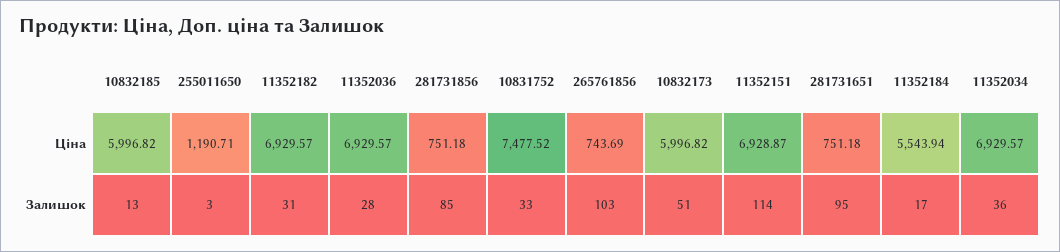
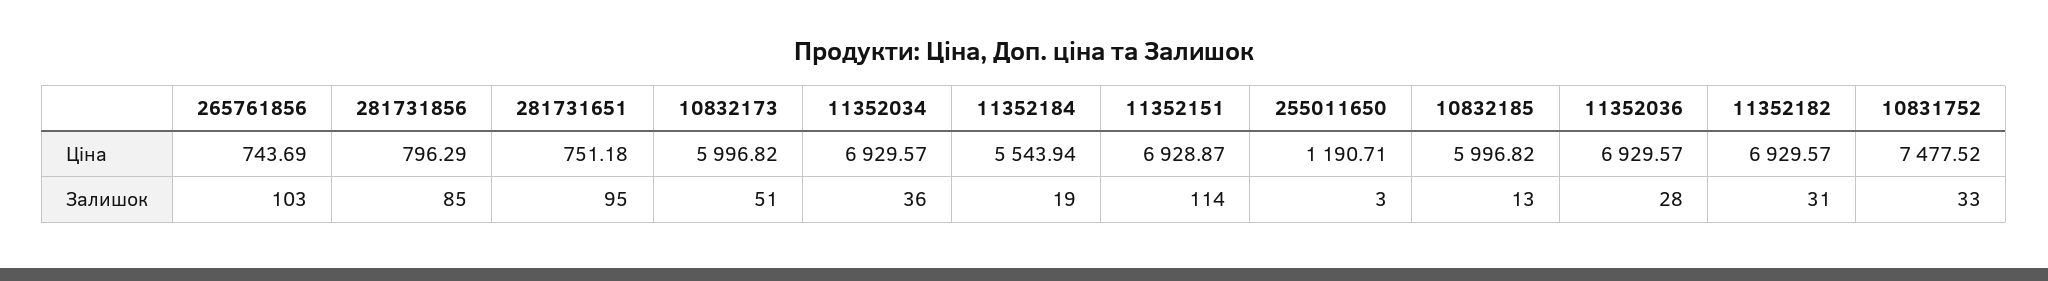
281731856, Ціна: 751.18 -> 796.29
11352184, Залишок: 17 -> 19

